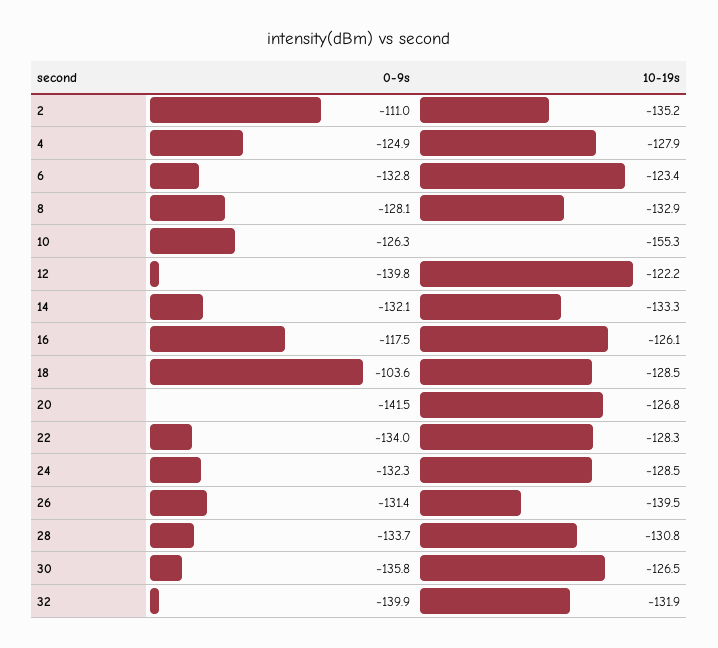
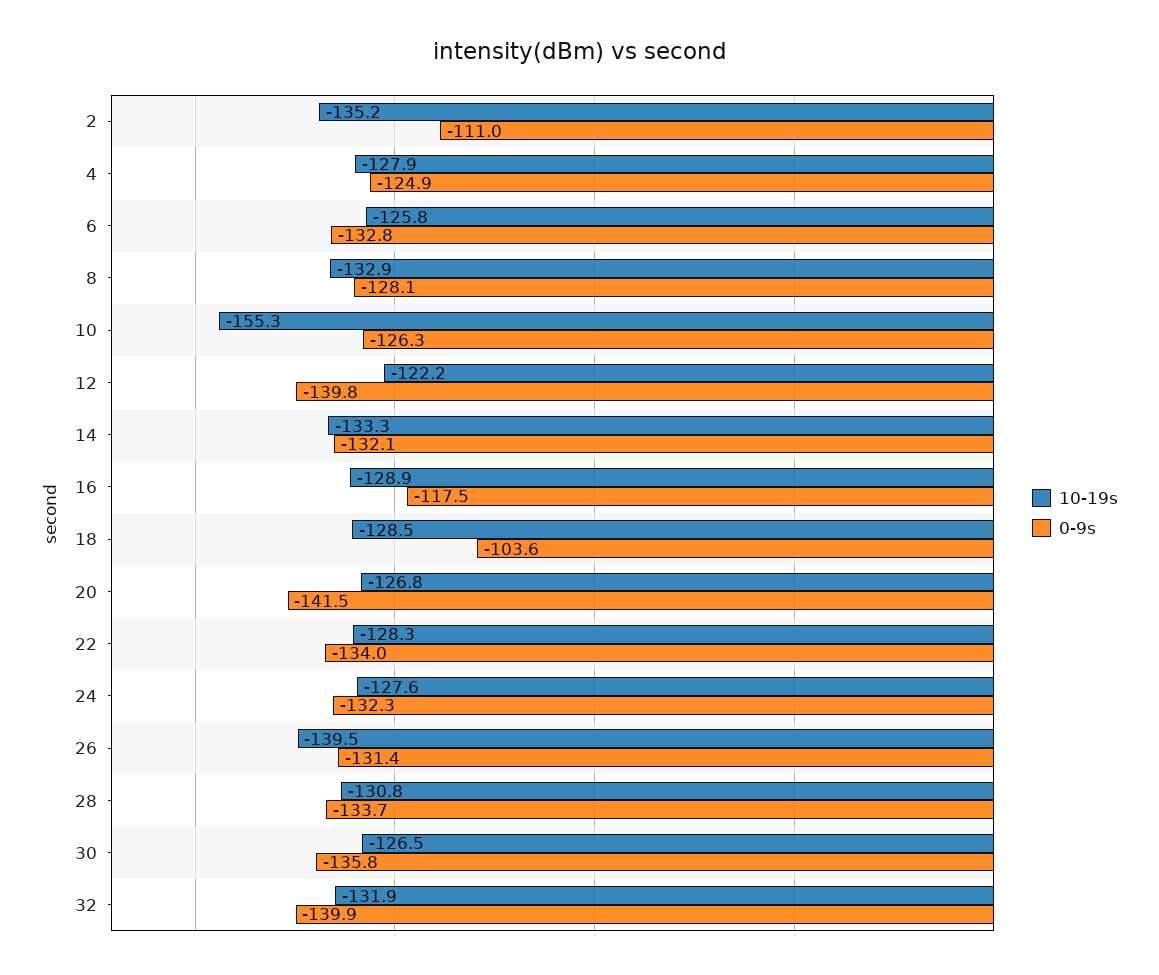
10-19s, 6: -123.4 -> -125.8
10-19s, 16: -126.1 -> -128.9
10-19s, 24: -128.5 -> -127.6

